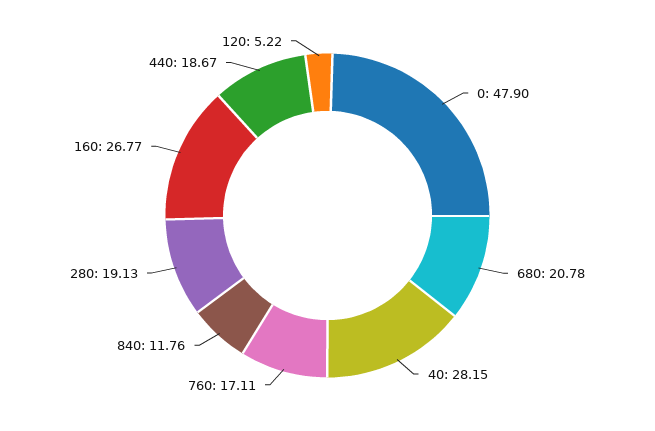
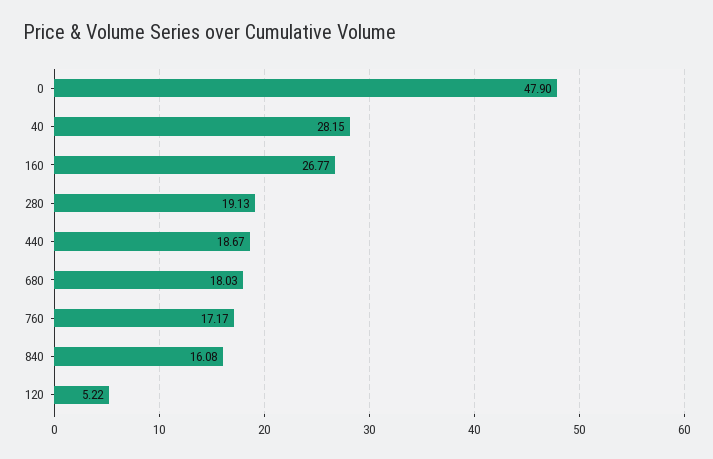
680: 20.78 -> 18.03
760: 17.11 -> 17.17
840: 11.76 -> 16.08

